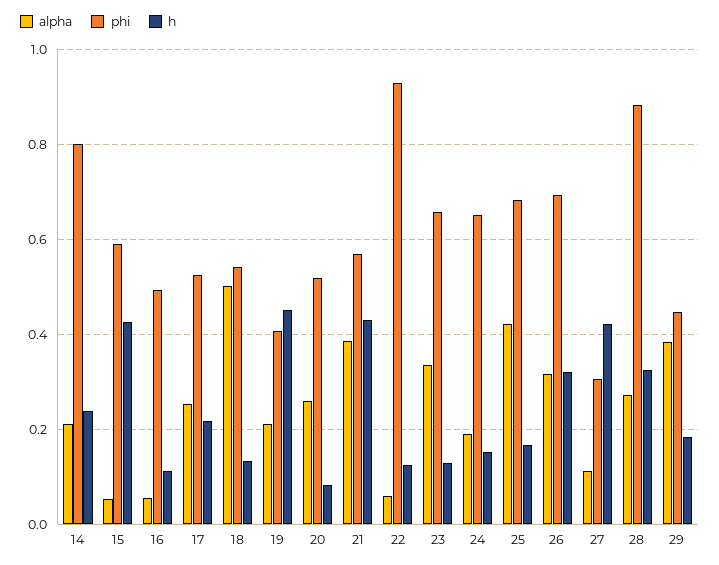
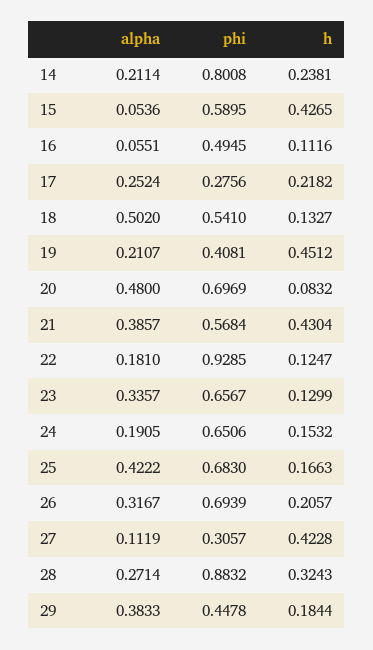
phi, 17: 0.52 -> 0.2756
alpha, 20: 0.26 -> 0.48
phi, 20: 0.52 -> 0.6969
alpha, 22: 0.06 -> 0.181
h, 26: 0.32 -> 0.2057

